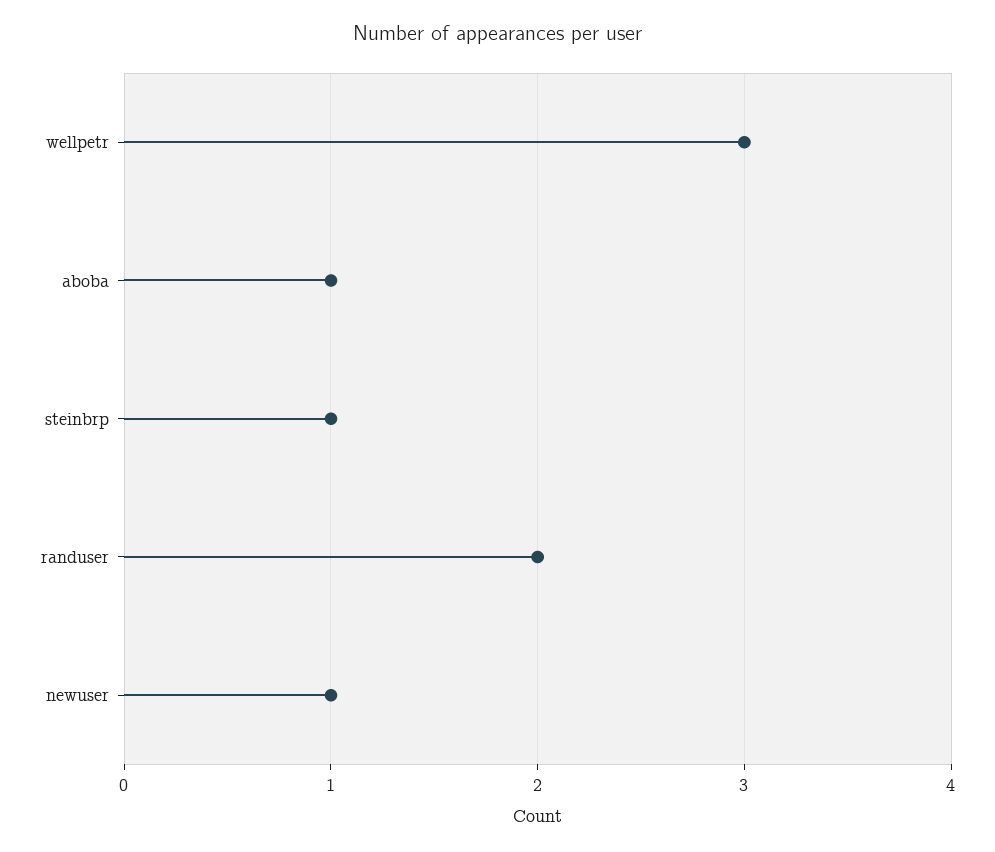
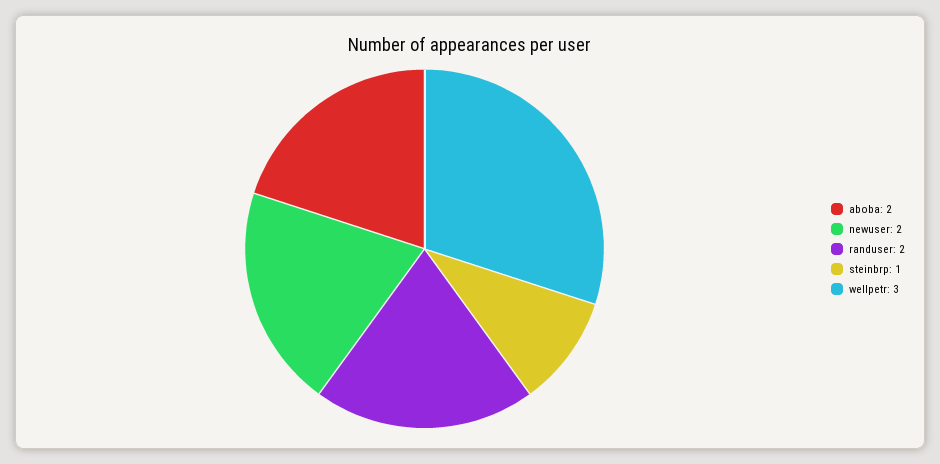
aboba: 1 -> 2
newuser: 1 -> 2

